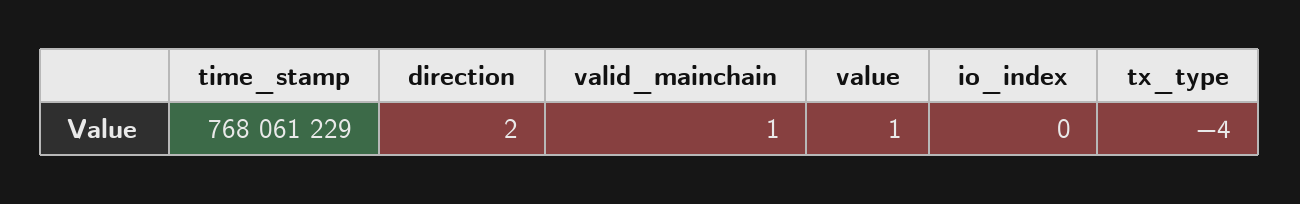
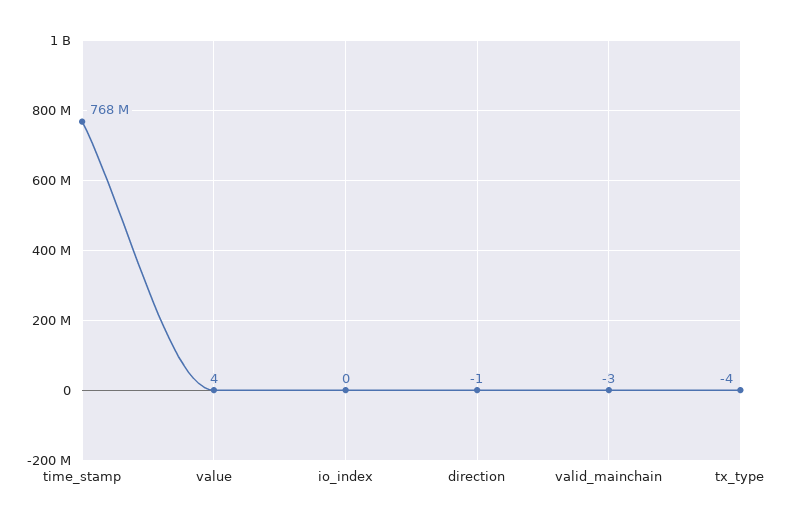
direction: 2 -> -1
valid_mainchain: 1 -> -3
value: 1 -> 4

